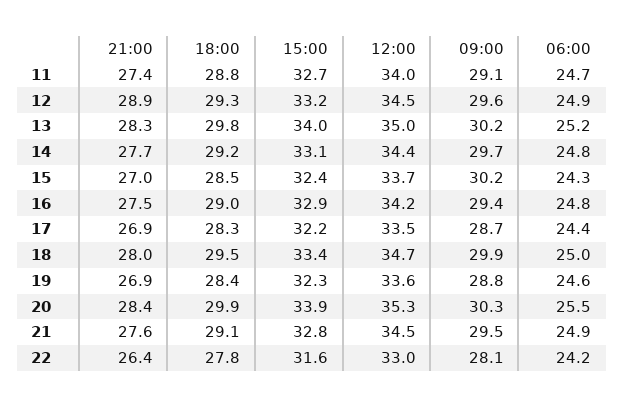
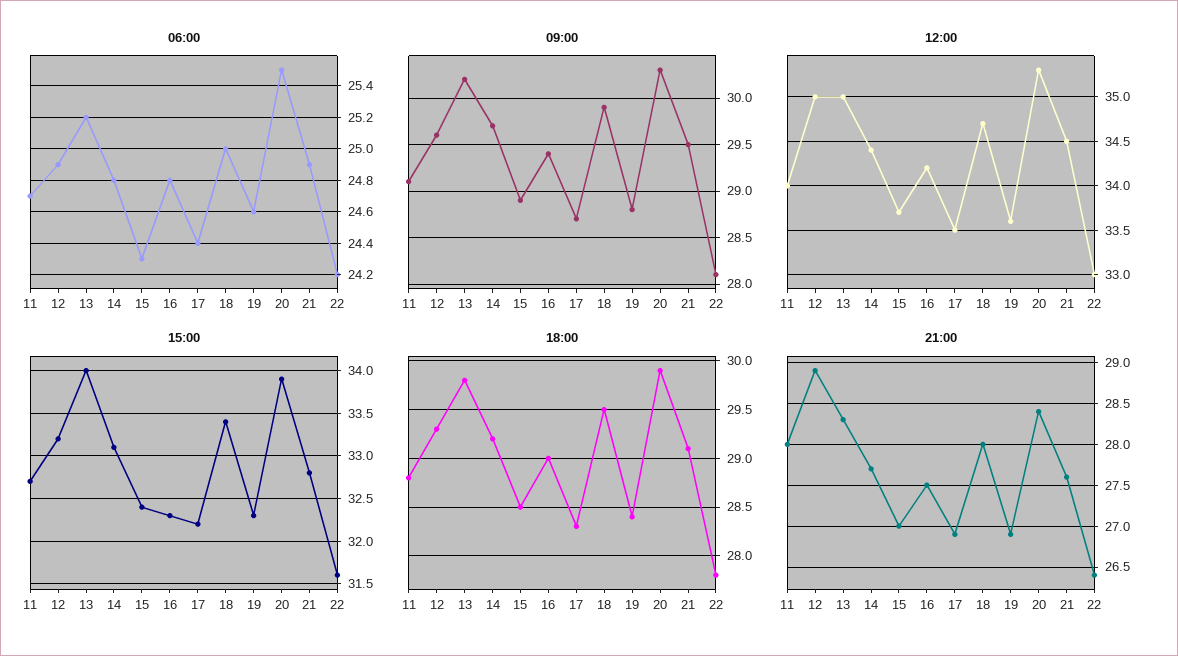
21:00, 11: 27.4 -> 28
12:00, 12: 34.5 -> 35
09:00, 15: 30.2 -> 28.9
15:00, 16: 32.9 -> 32.3

